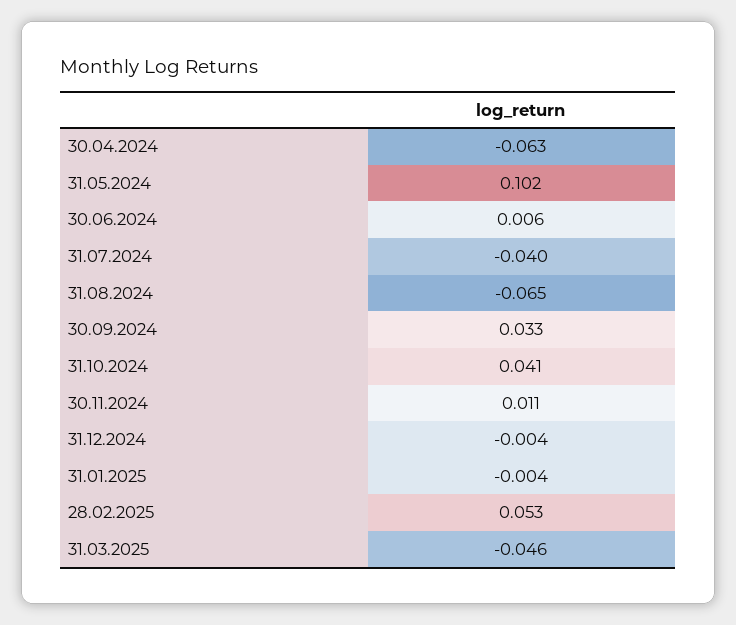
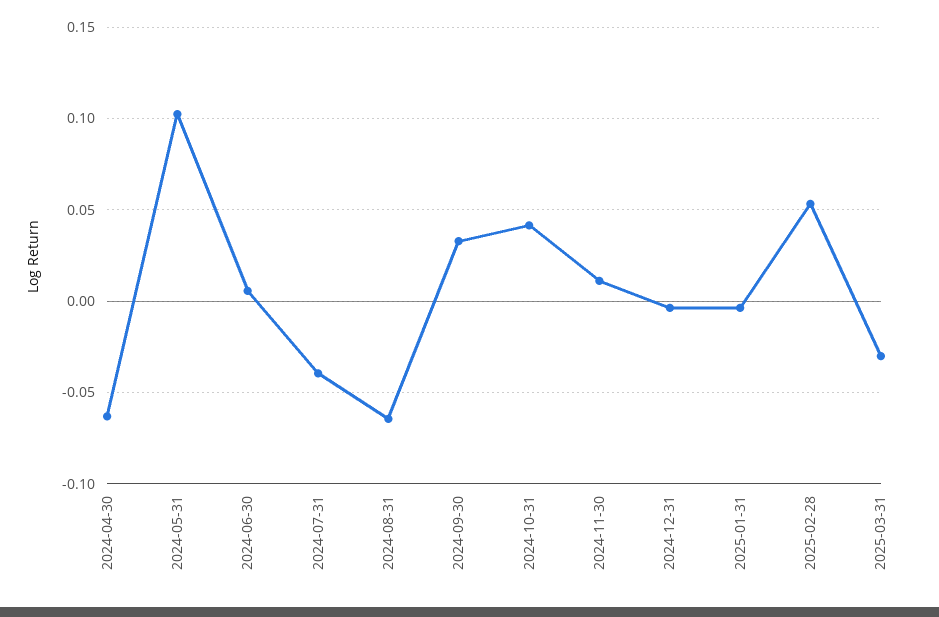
31.03.2025: -0.046 -> -0.03

